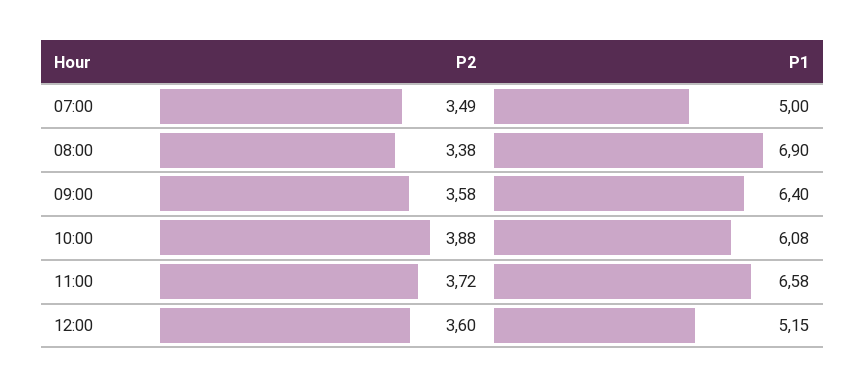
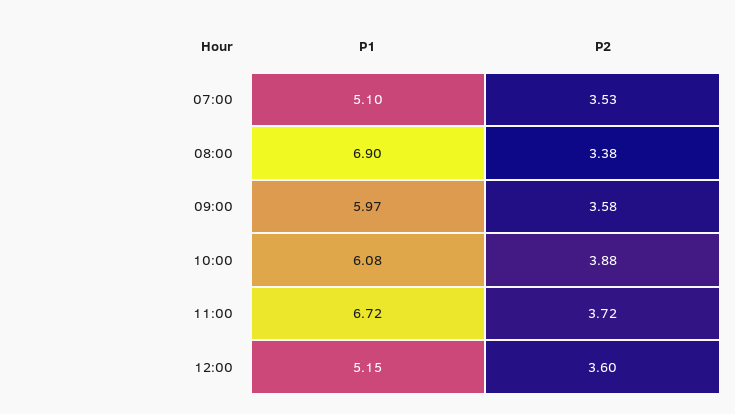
P2, 07:00: 3.49 -> 3.53
P1, 07:00: 5 -> 5.1
P1, 09:00: 6.4 -> 5.97
P1, 11:00: 6.58 -> 6.72

